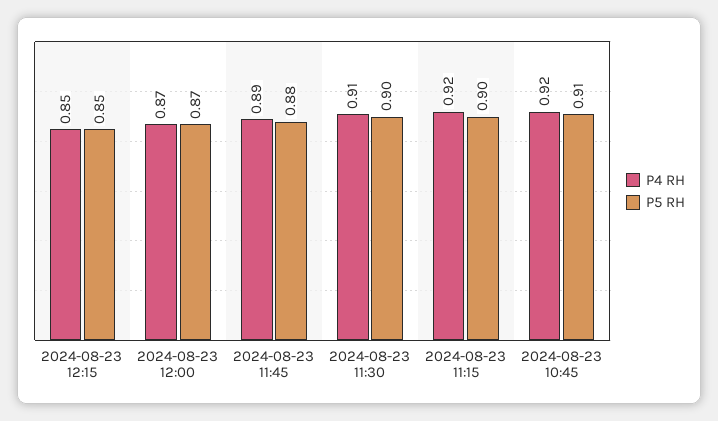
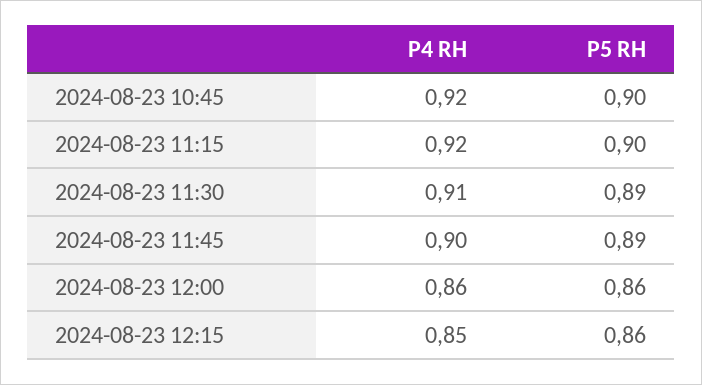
P5 RH, 2024-08-23 12:15: 0.85 -> 0.86
P4 RH, 2024-08-23 12:00: 0.87 -> 0.86
P5 RH, 2024-08-23 12:00: 0.87 -> 0.86
P4 RH, 2024-08-23 11:45: 0.89 -> 0.9
P5 RH, 2024-08-23 11:45: 0.88 -> 0.89
P5 RH, 2024-08-23 11:30: 0.9 -> 0.89
P5 RH, 2024-08-23 10:45: 0.91 -> 0.9

